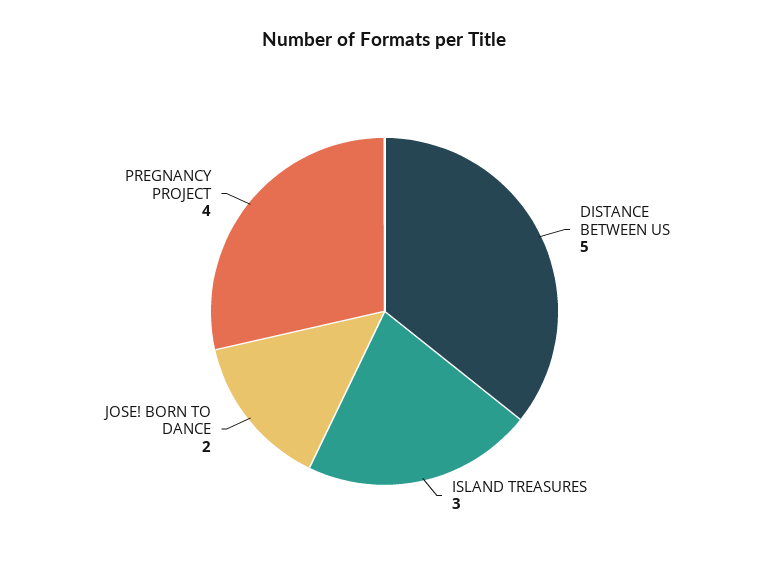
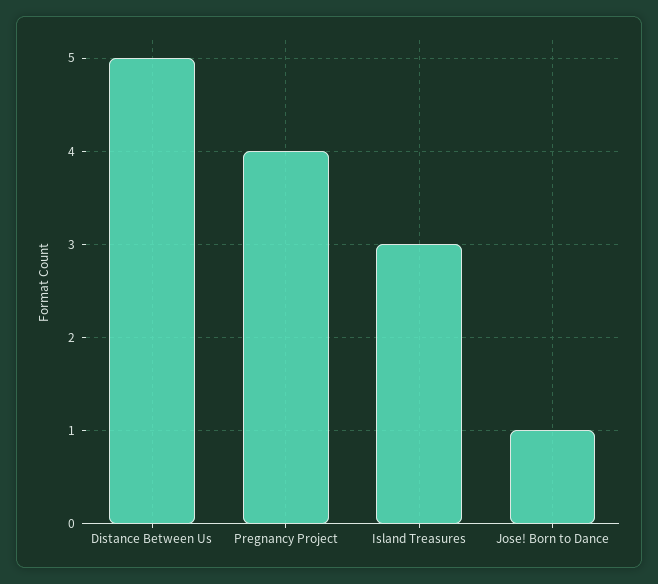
JOSE! BORN TO DANCE: 2 -> 1

